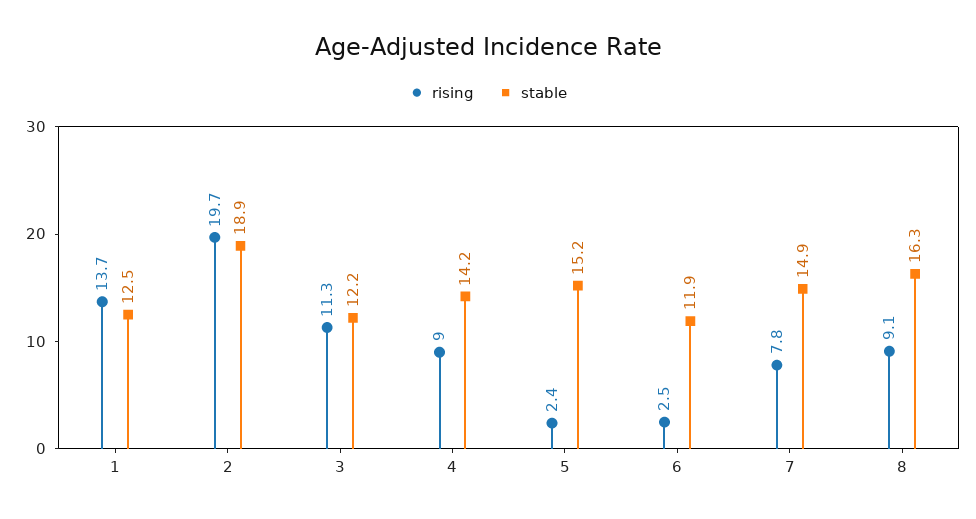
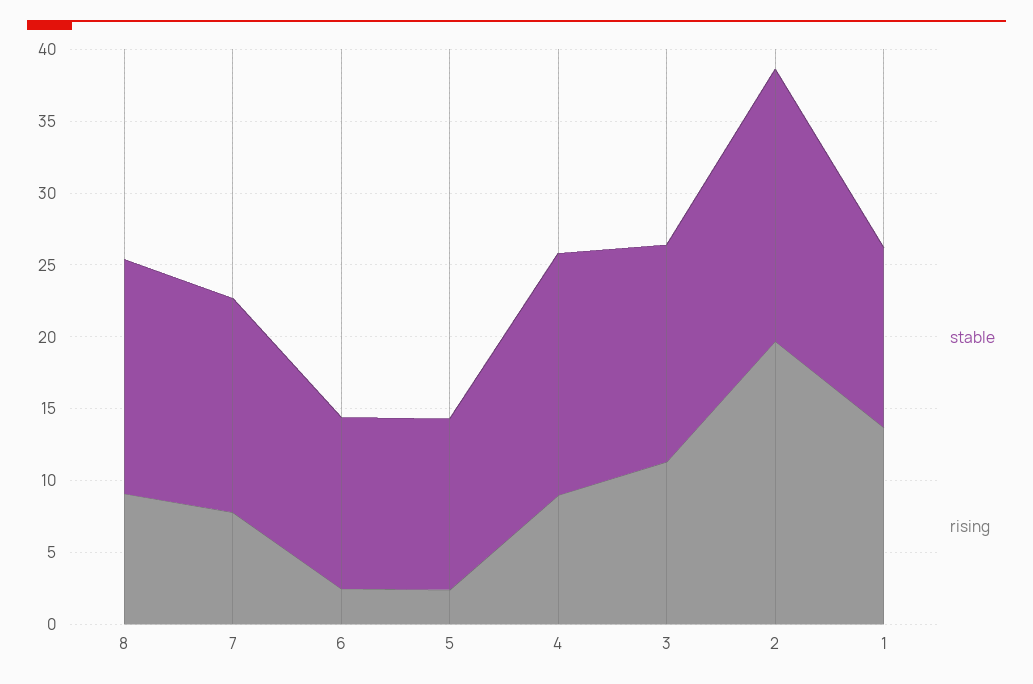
stable, 3: 12.2 -> 15
stable, 4: 14.2 -> 17
stable, 5: 15.2 -> 12

